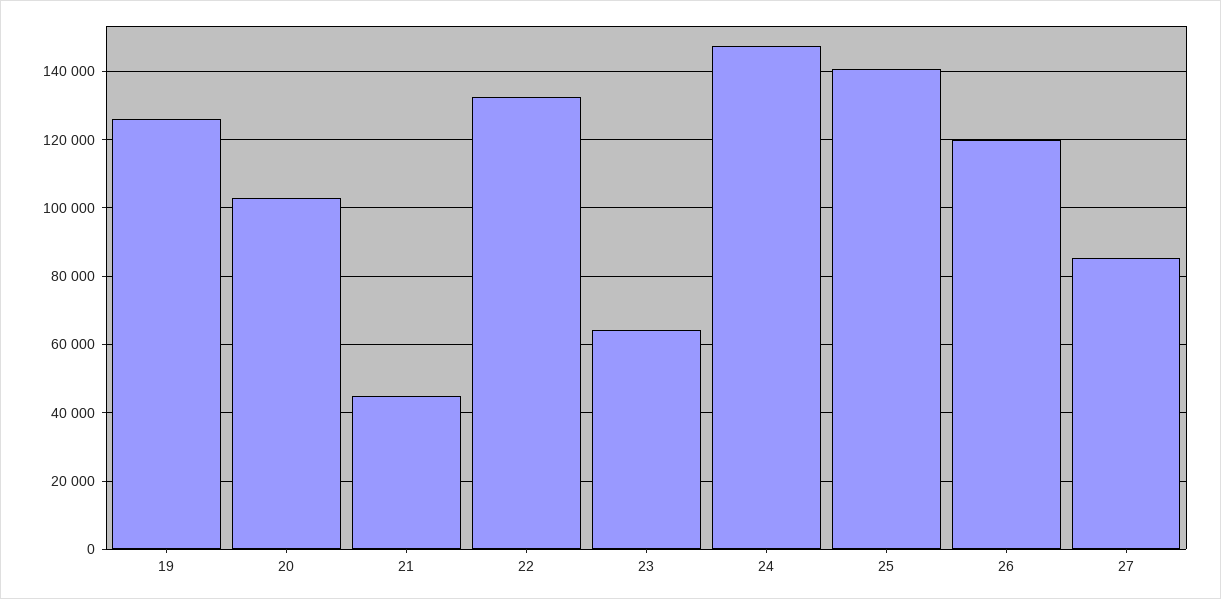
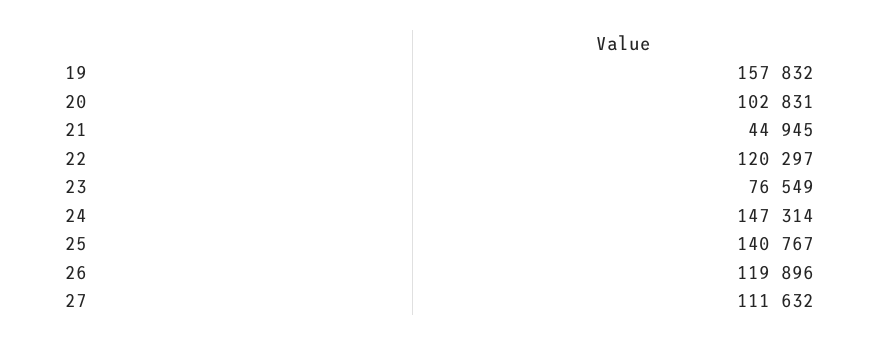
19: 126000 -> 157832
22: 132000 -> 120297
23: 64000 -> 76549
27: 86000 -> 111632

